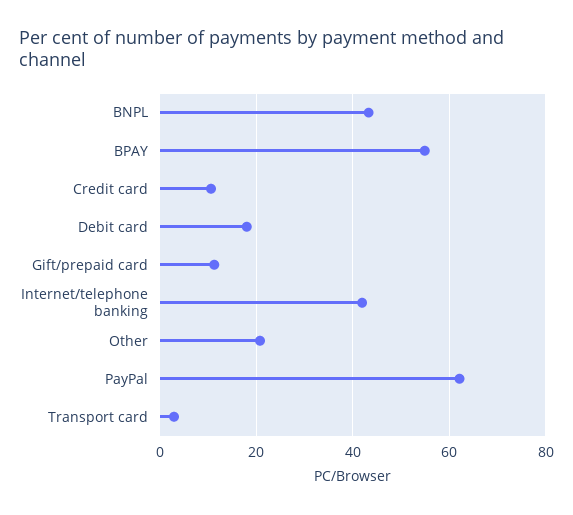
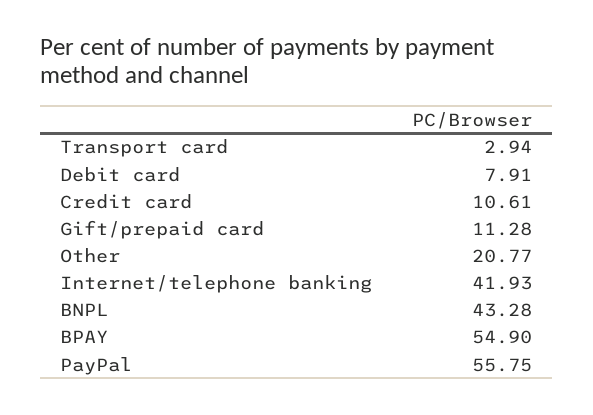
Debit card: 18 -> 7.91
PayPal: 62 -> 55.75

